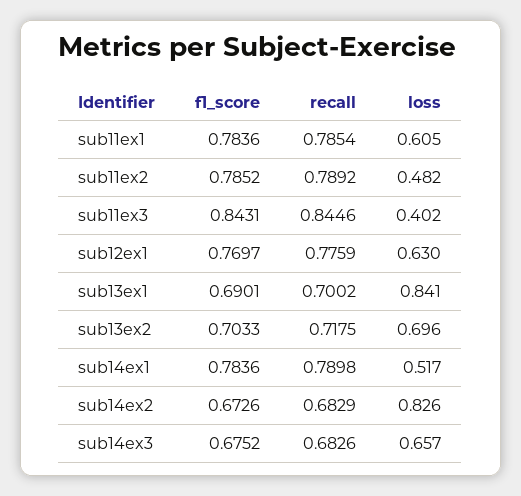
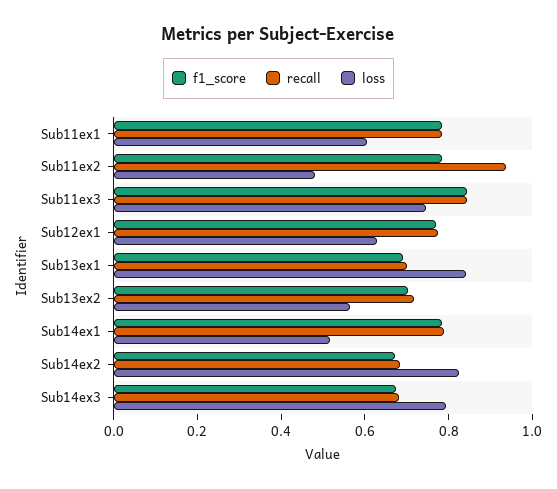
recall, sub11ex2: 0.7892 -> 0.95
loss, sub11ex3: 0.402 -> 0.75
loss, sub13ex2: 0.696 -> 0.55
loss, sub14ex3: 0.657 -> 0.8

